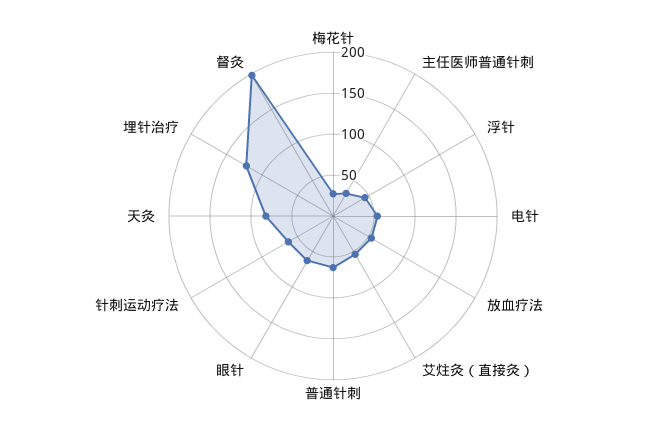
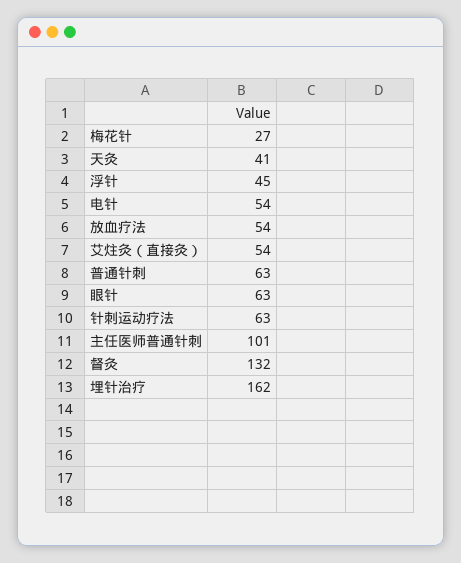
主任医师普通针刺: 30 -> 101
天灸: 80 -> 41
埋针治疗: 120 -> 162
督灸: 200 -> 132

